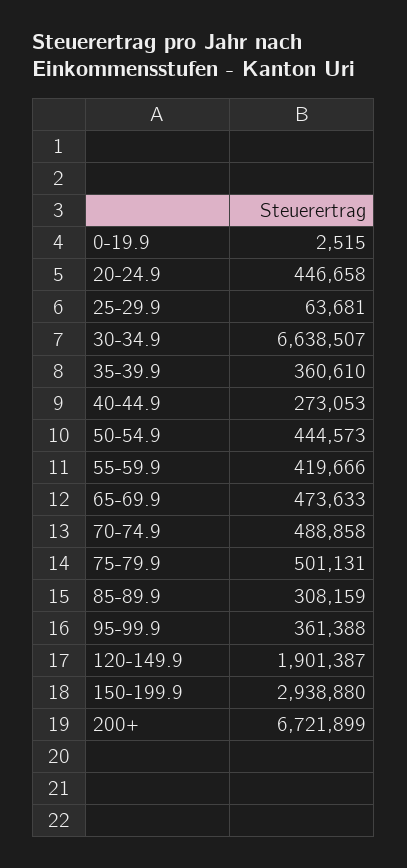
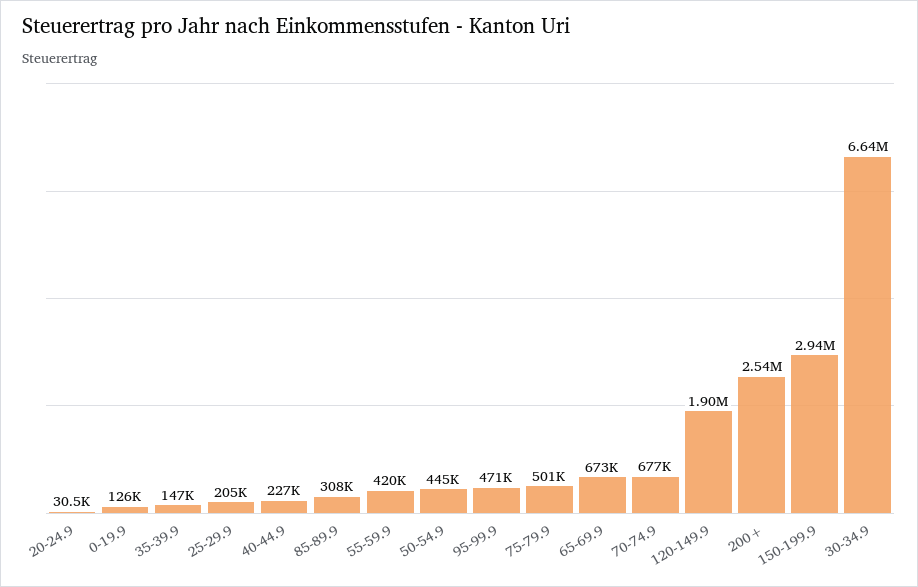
0-19.9: 2515 -> 126000
20-24.9: 446658 -> 30500
25-29.9: 63681 -> 205000
35-39.9: 360610 -> 147000
40-44.9: 273053 -> 227000
65-69.9: 473633 -> 673000
70-74.9: 488858 -> 677000
95-99.9: 361388 -> 471000
200+: 6721899 -> 2540000

